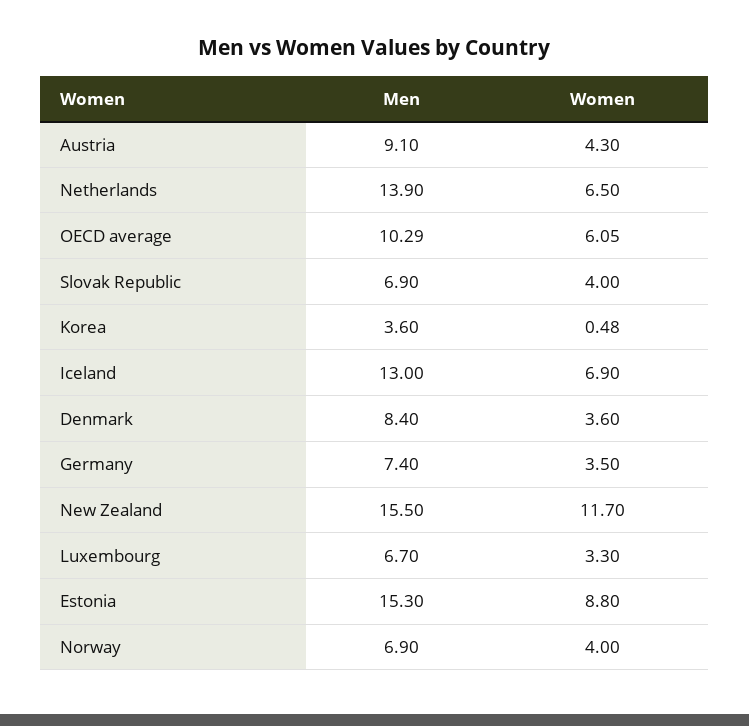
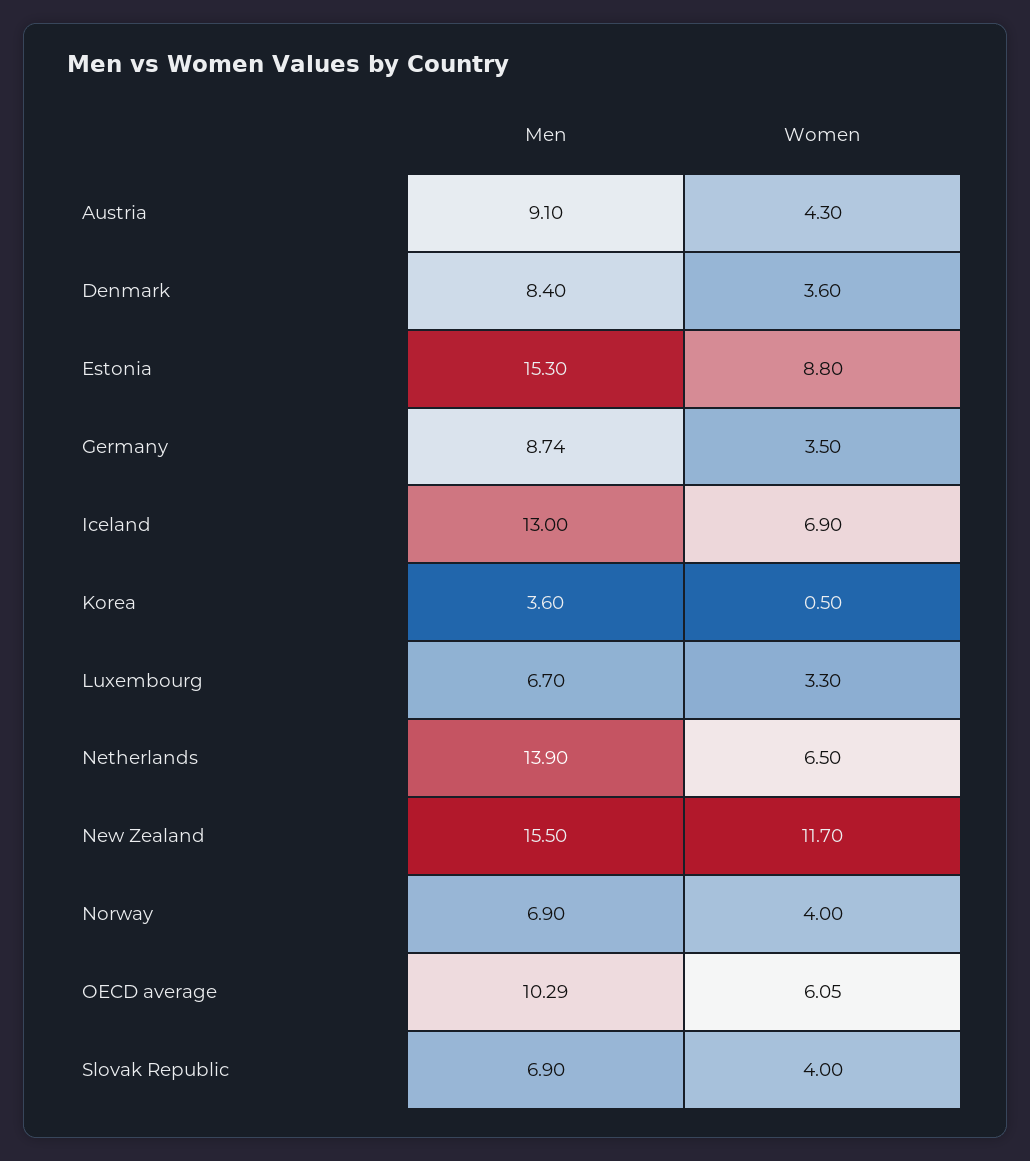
Women, Korea: 0.48 -> 0.5
Men, Germany: 7.4 -> 8.74

